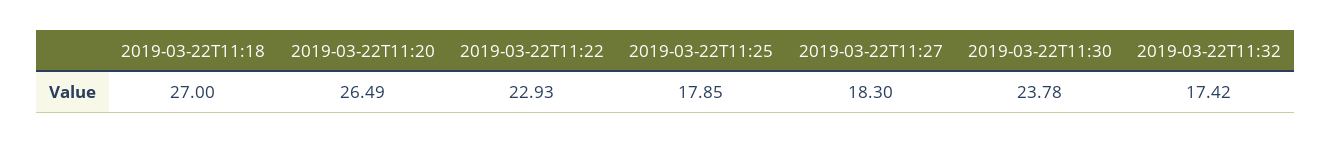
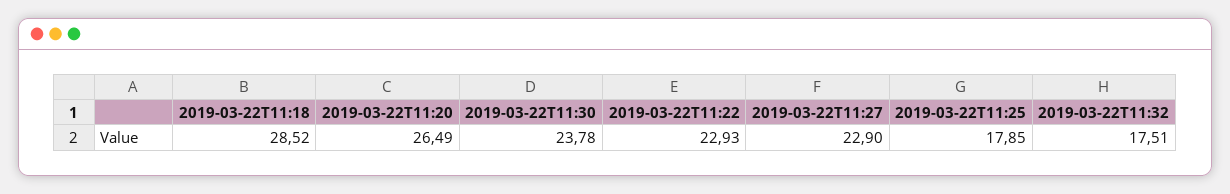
2019-03-22T11:18: 27 -> 28.52
2019-03-22T11:27: 18.3 -> 22.9
2019-03-22T11:32: 17.42 -> 17.51

